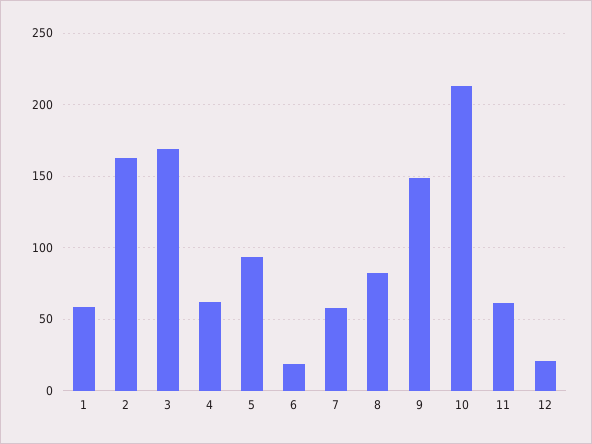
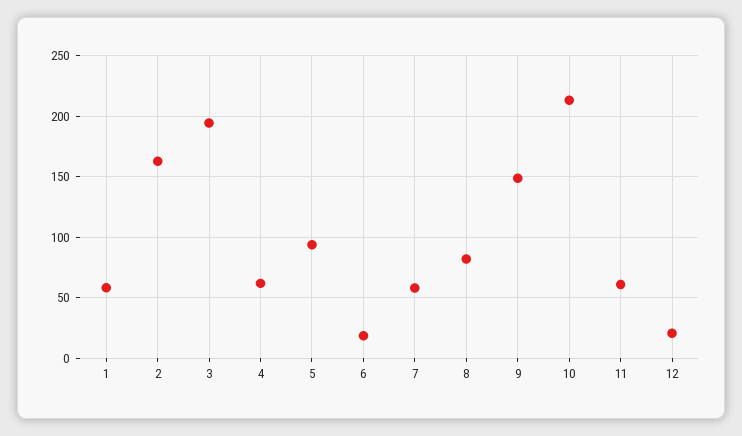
3: 170 -> 195

